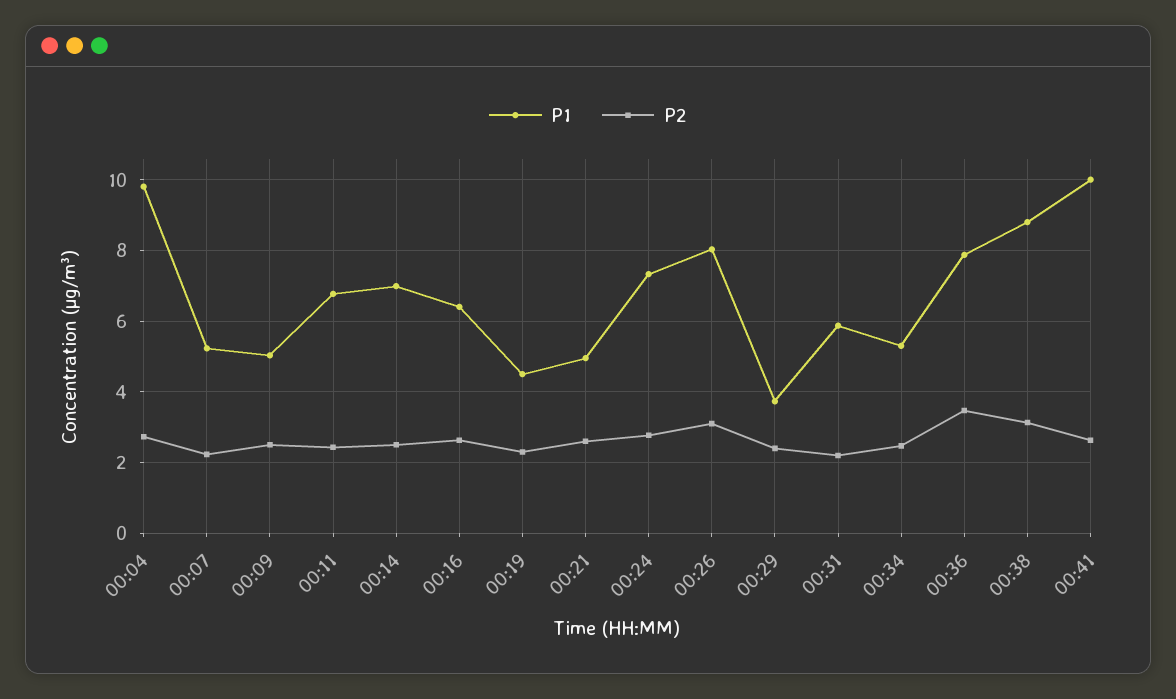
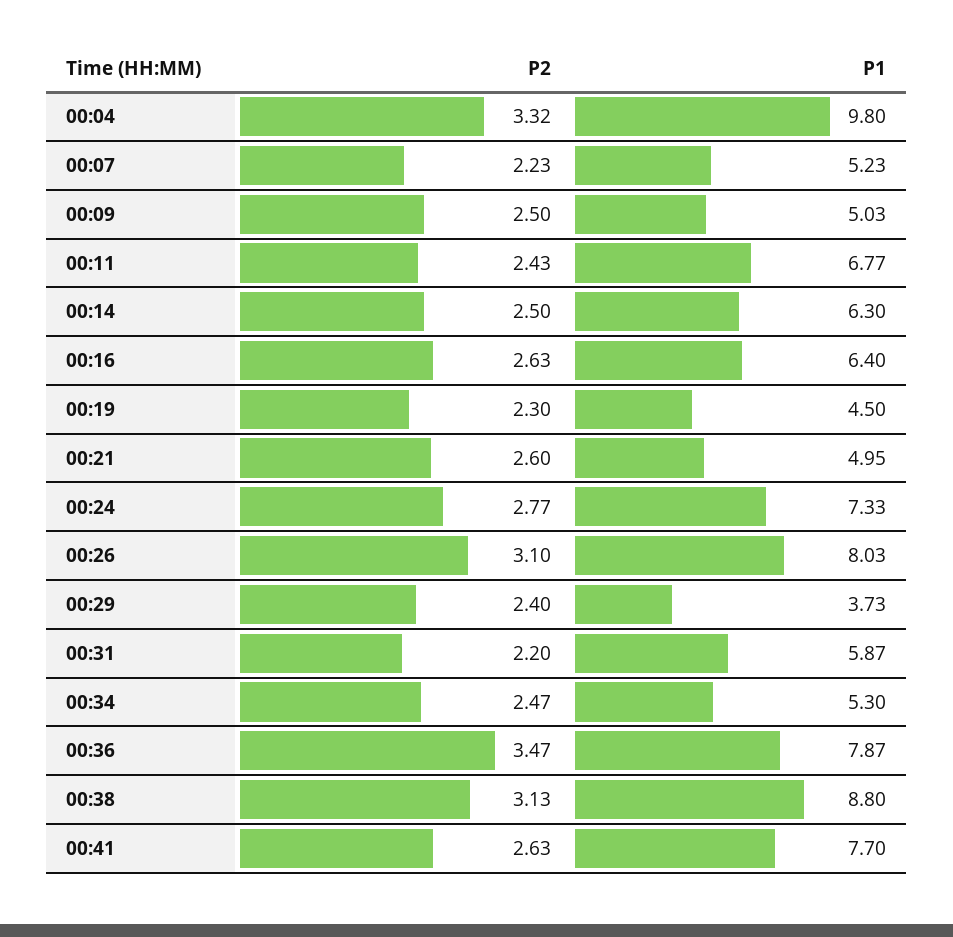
P2, 00:04: 2.8 -> 3.32
P1, 00:14: 7 -> 6.3
P1, 00:41: 10 -> 7.7

